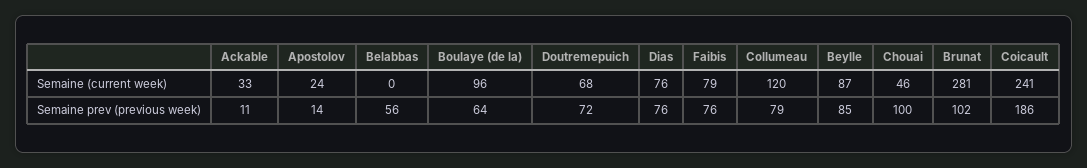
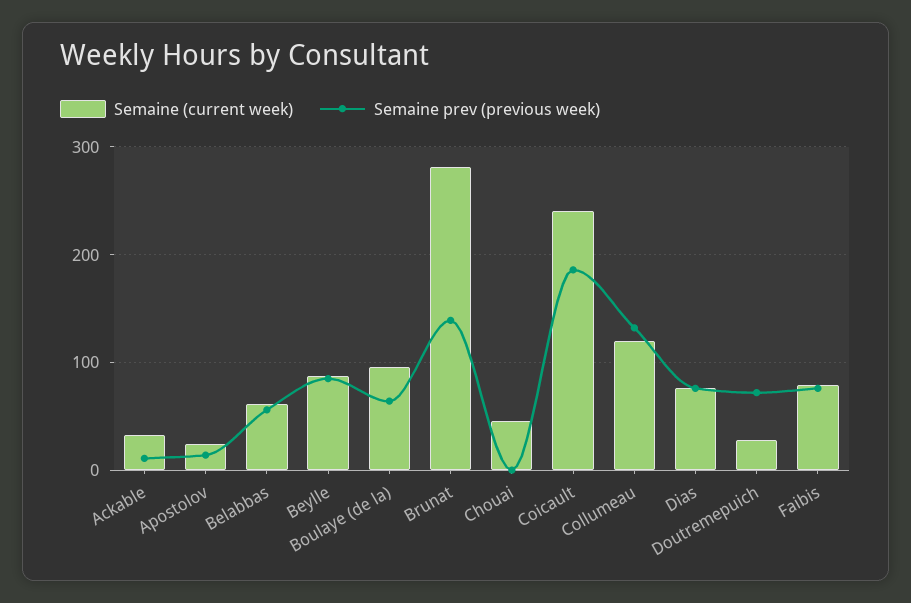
Semaine (current week), Belabbas: 0 -> 60
Semaine (current week), Doutremepuich: 68 -> 30
Semaine prev (previous week), Collumeau: 79 -> 130
Semaine prev (previous week), Chouai: 100 -> 0
Semaine prev (previous week), Brunat: 102 -> 140

